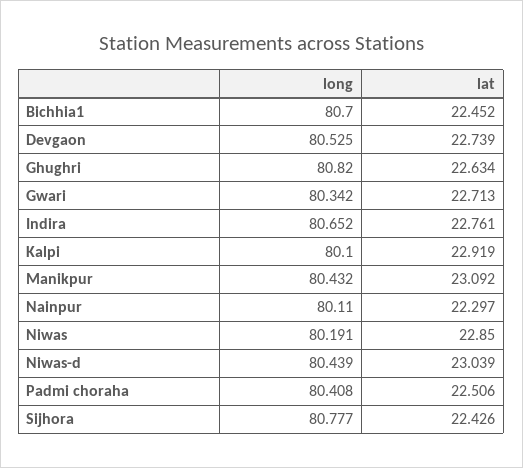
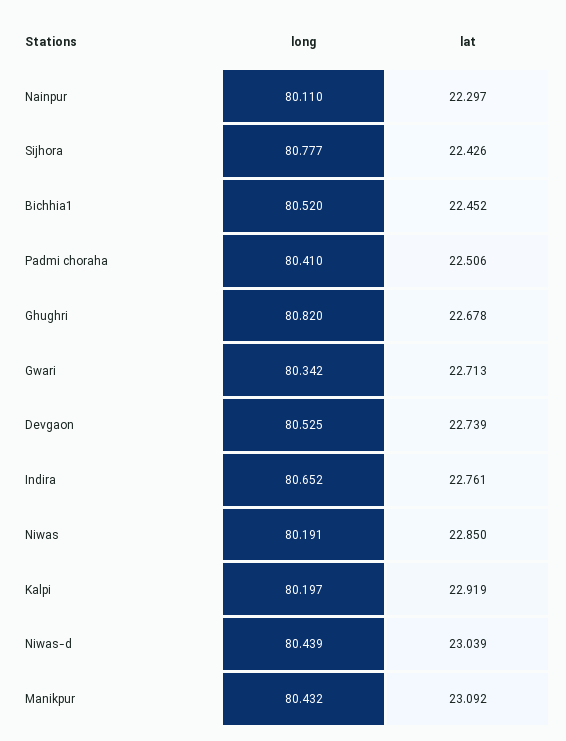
long, Bichhia1: 80.7 -> 80.52
lat, Ghughri: 22.634 -> 22.678
long, Kalpi: 80.1 -> 80.197
long, Padmi choraha: 80.408 -> 80.41

